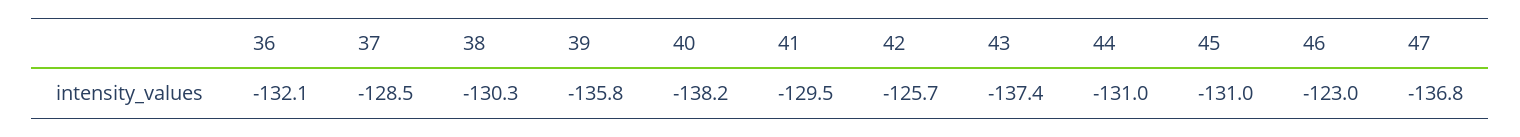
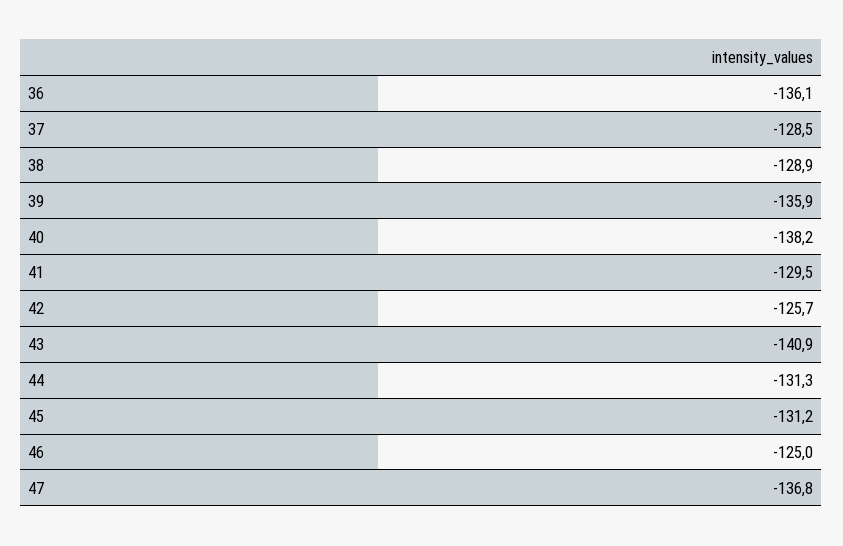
36: -132.1 -> -136.1
38: -130.3 -> -128.9
39: -135.8 -> -135.9
43: -137.4 -> -140.9
44: -131 -> -131.3
45: -131 -> -131.2
46: -123 -> -125

